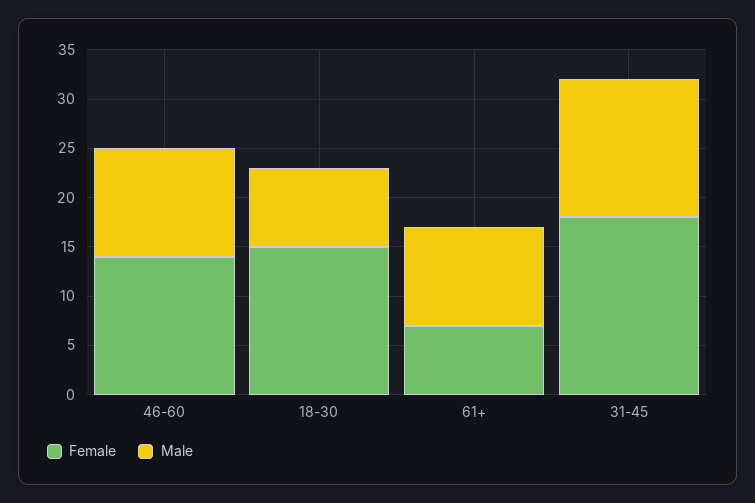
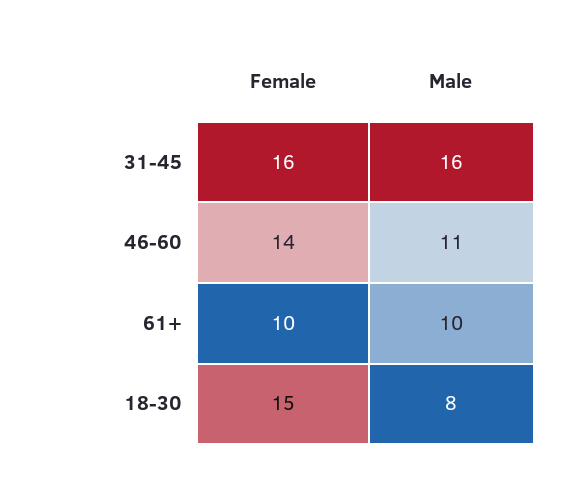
Female, 61+: 7 -> 10
Female, 31-45: 18 -> 16
Male, 31-45: 14 -> 16

